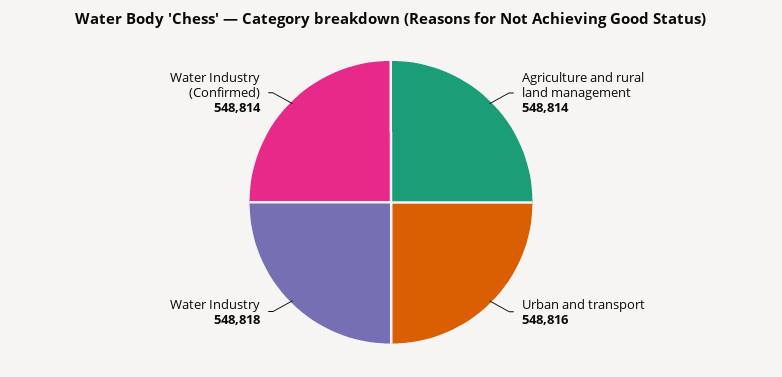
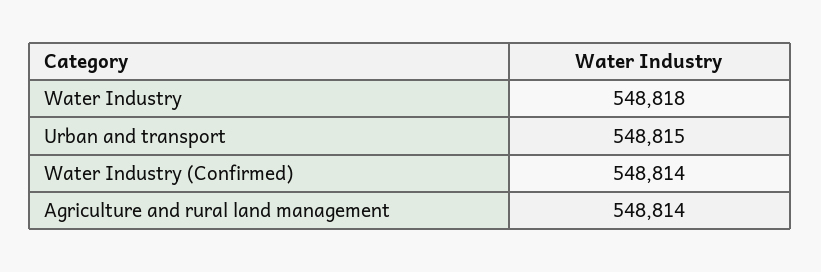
Urban and transport: 548816 -> 548815

